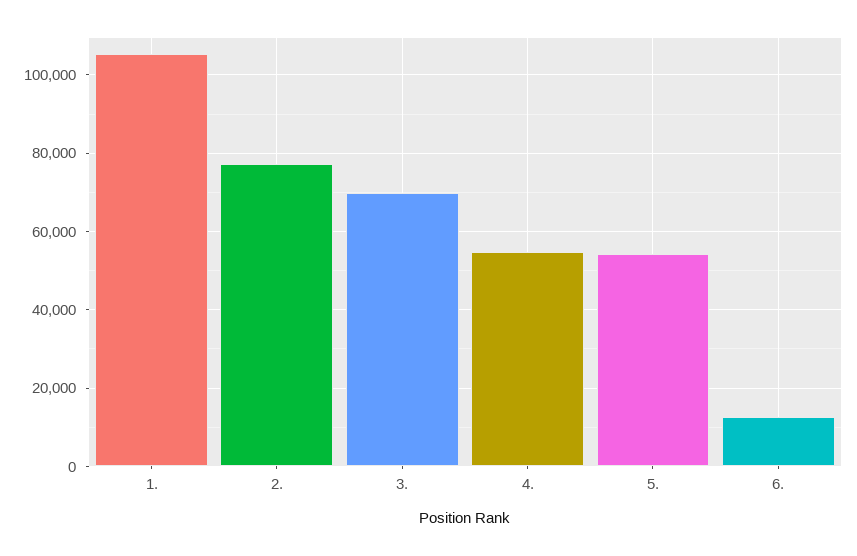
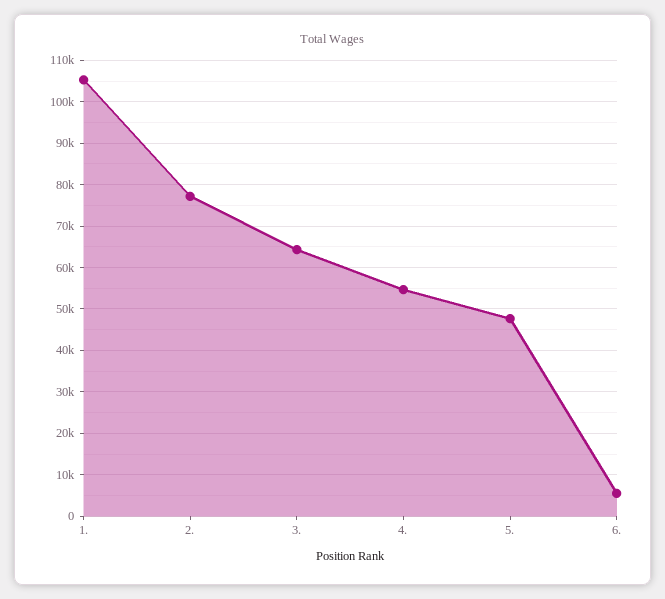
3.: 70000 -> 64000
5.: 54000 -> 48000
6.: 12000 -> 6000

